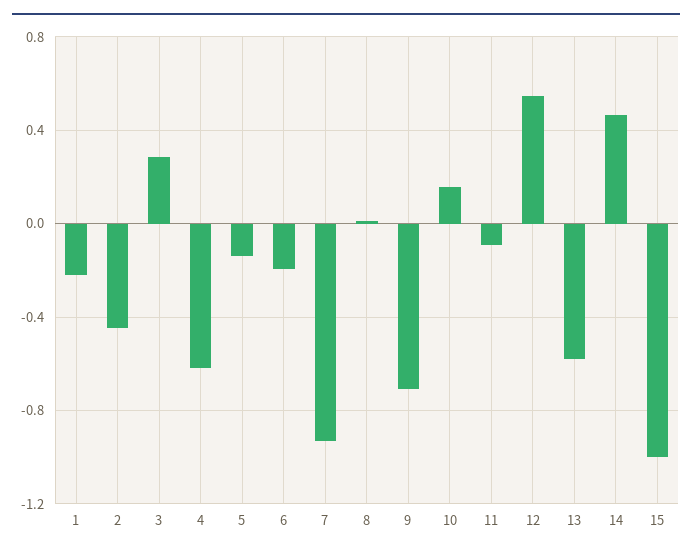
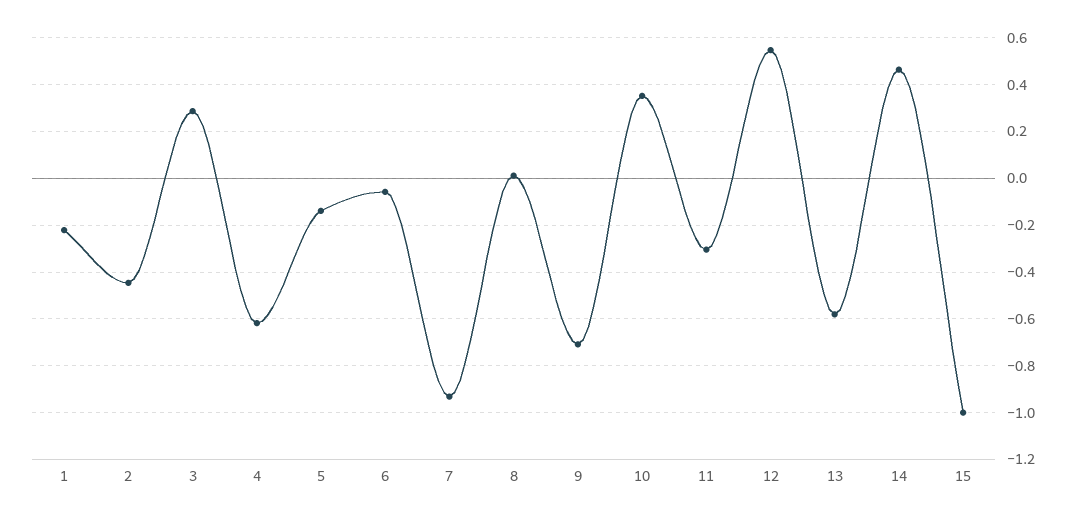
6: -0.2 -> -0.05
10: 0.15 -> 0.35
11: -0.1 -> -0.3

